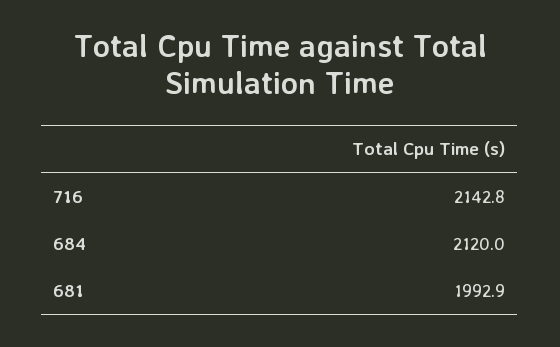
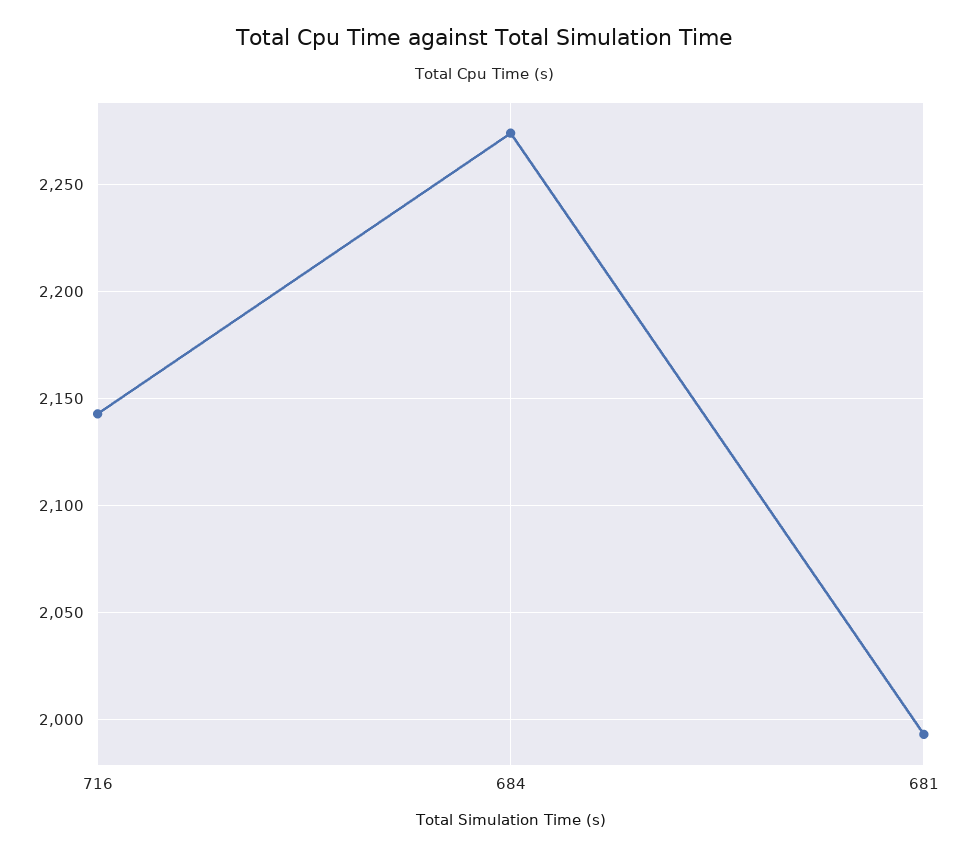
684: 2120 -> 2275

